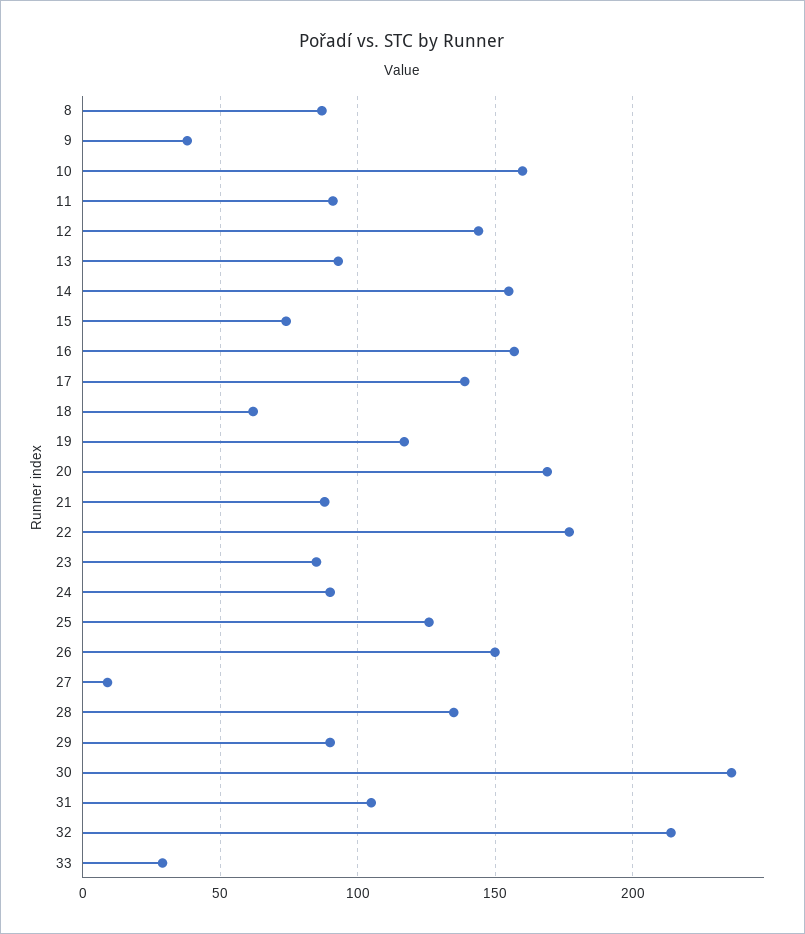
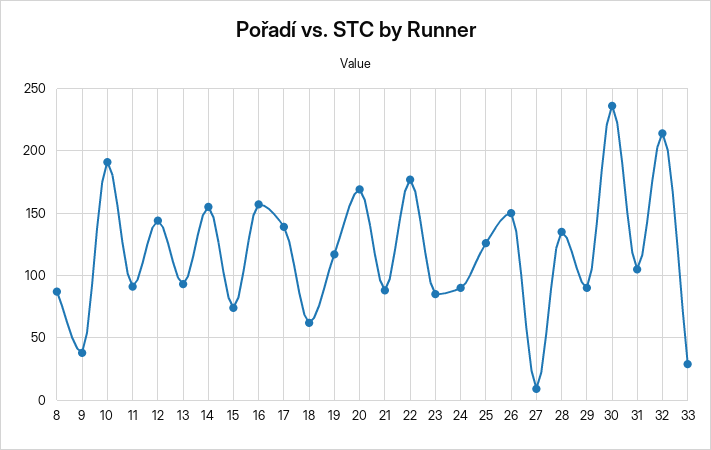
10: 160 -> 190

